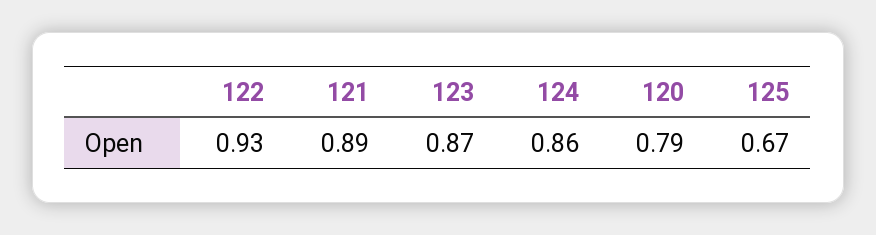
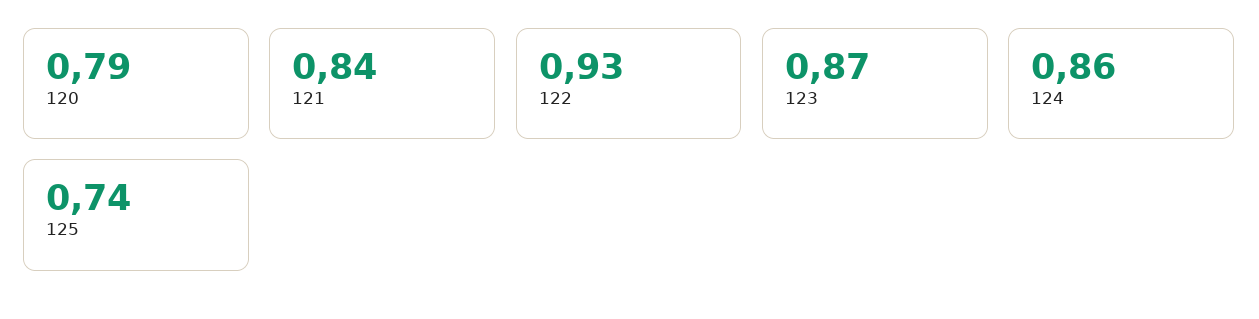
121: 0.89 -> 0.84
125: 0.67 -> 0.74

